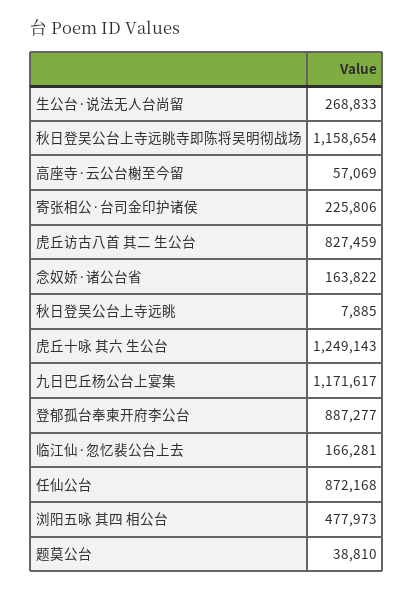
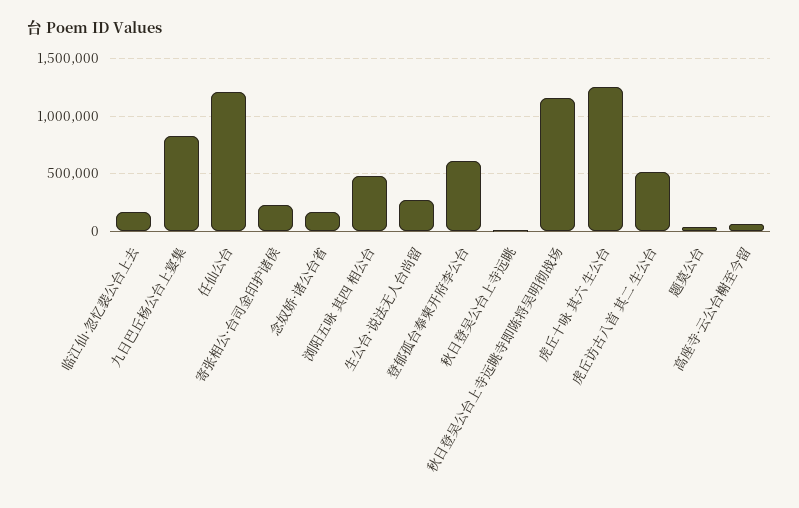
虎丘访古八首 其二 生公台: 827459 -> 500000
九日巴丘杨公台上宴集: 1171617 -> 800000
登郁孤台奉柬开府李公台: 887277 -> 600000
任仙公台: 872168 -> 1200000

